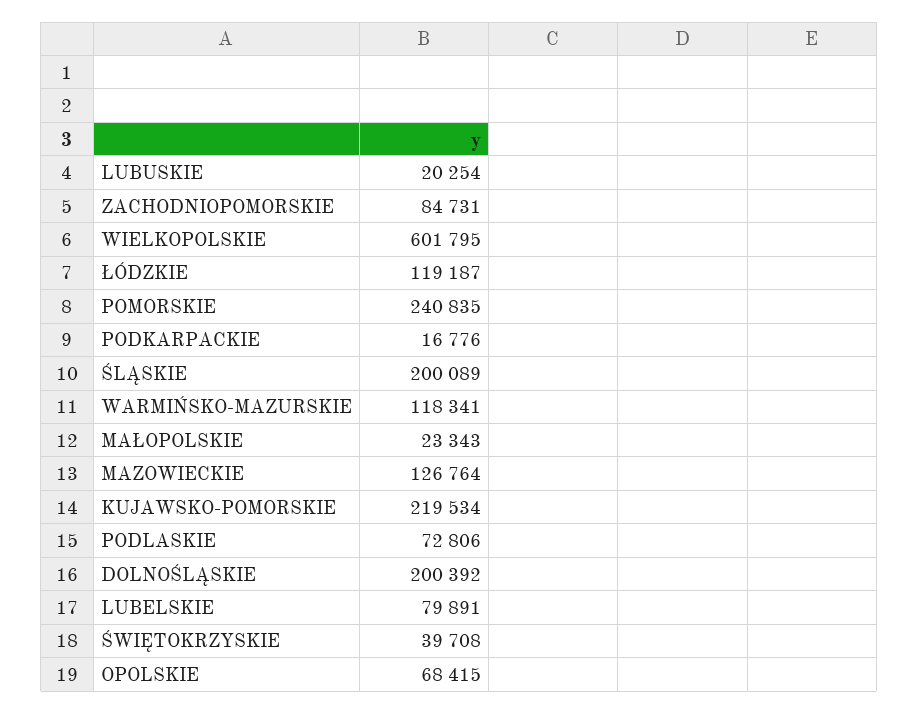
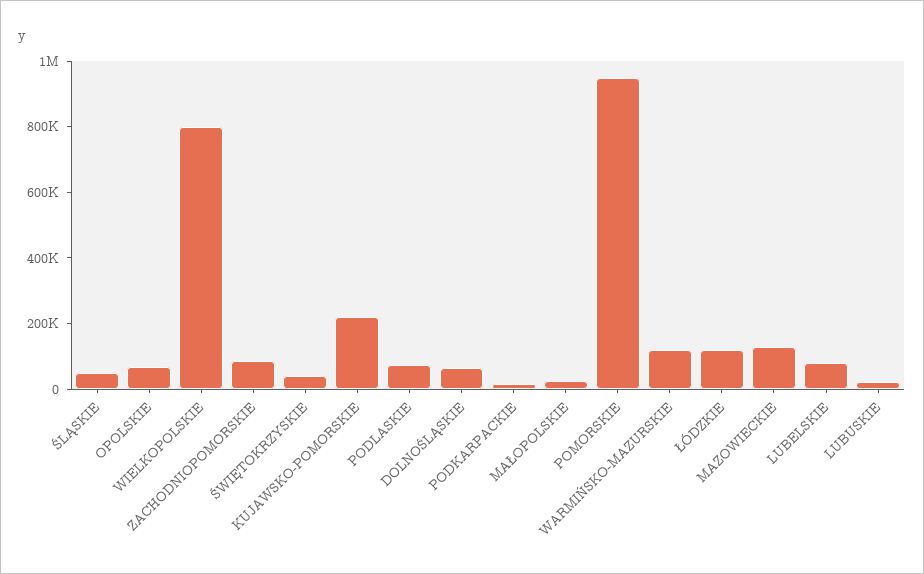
WIELKOPOLSKIE: 601795 -> 800000
POMORSKIE: 240835 -> 950000
ŚLĄSKIE: 200089 -> 50000
DOLNOŚLĄSKIE: 200392 -> 50000

